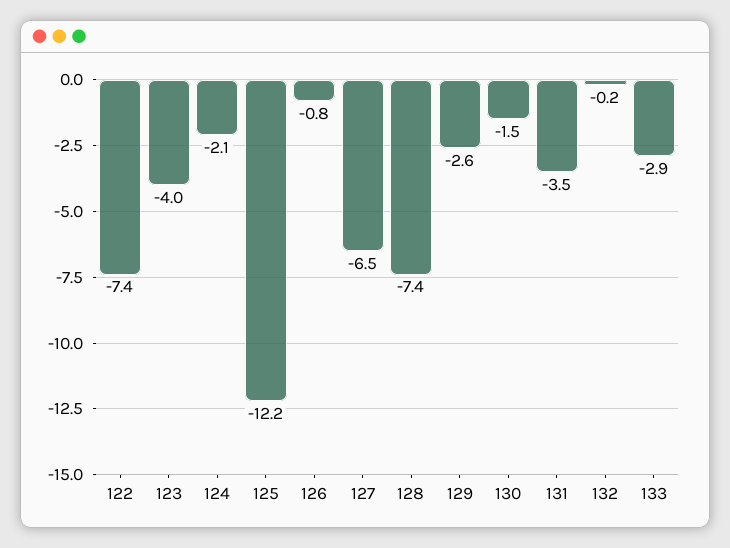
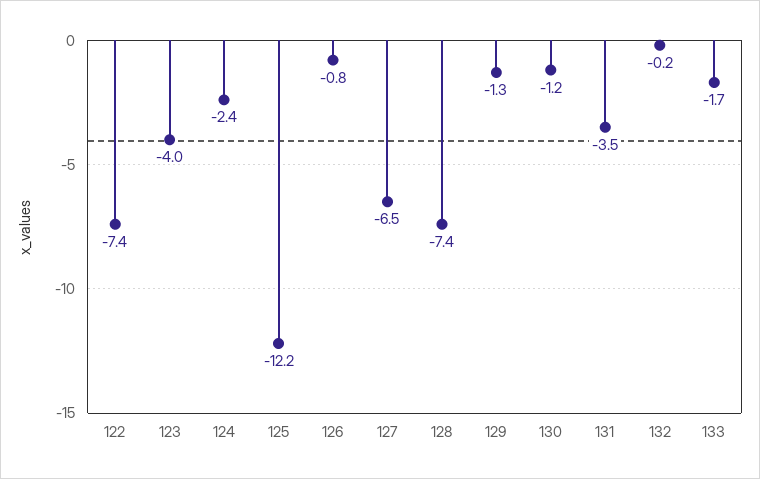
124: -2.1 -> -2.4
129: -2.6 -> -1.3
130: -1.5 -> -1.2
133: -2.9 -> -1.7

